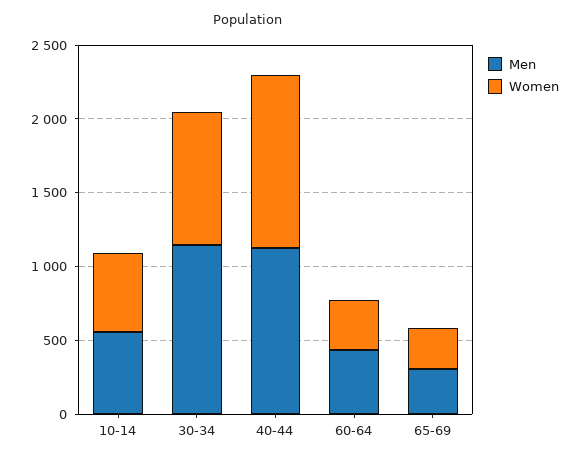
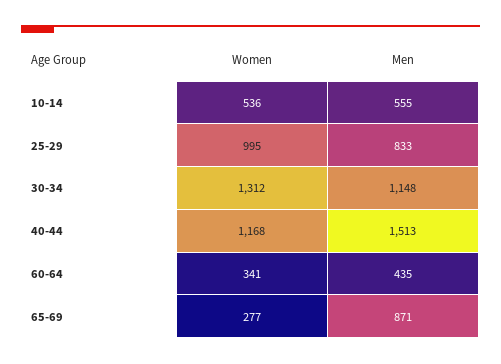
Women, 30-34: 900 -> 1312
Men, 40-44: 1100 -> 1513
Men, 65-69: 300 -> 871
Women, 25-29: none -> 995
Men, 25-29: none -> 833

